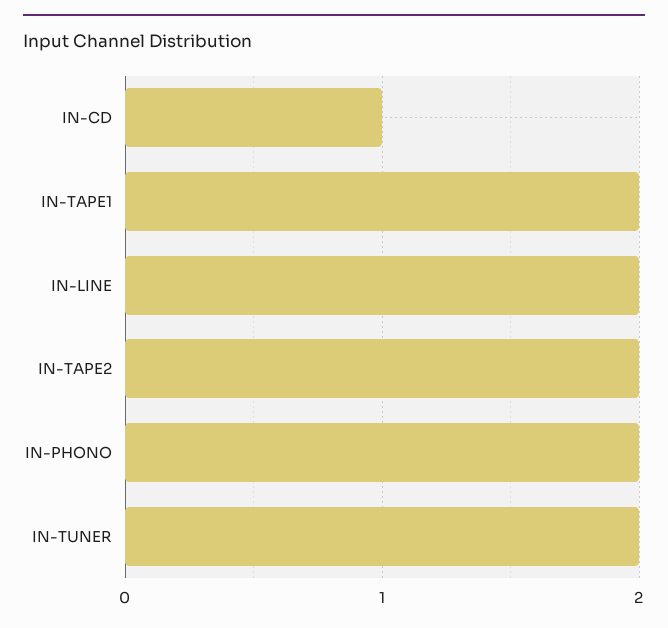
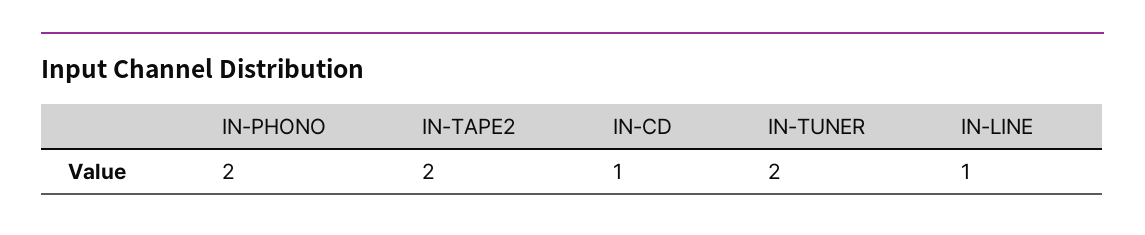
IN-TAPE1: 2 -> none
IN-LINE: 2 -> 1

